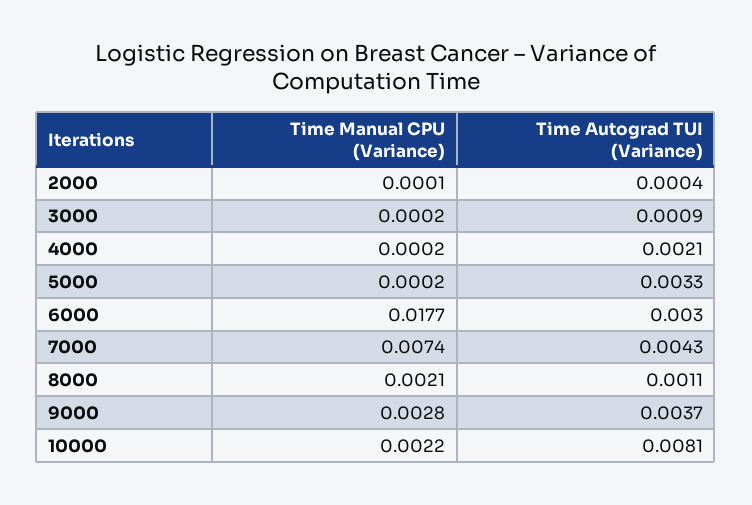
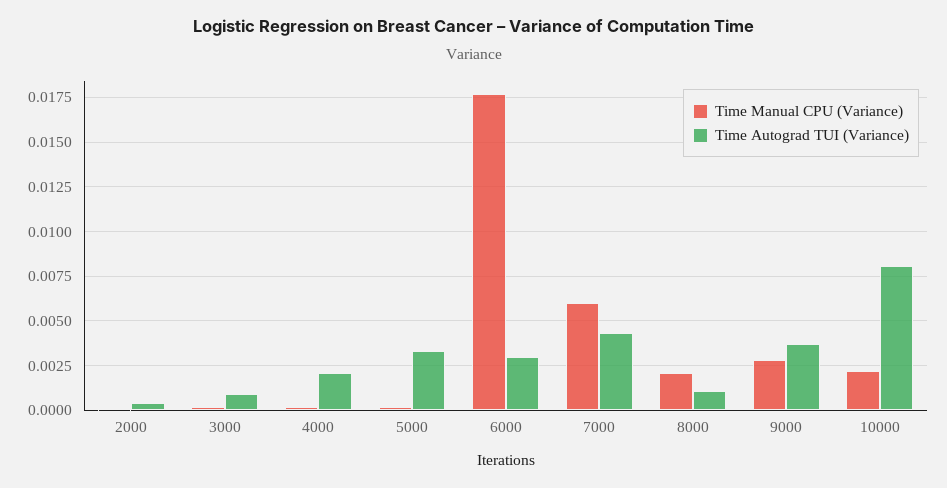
Time Manual CPU (Variance), 7000: 0.0074 -> 0.006

